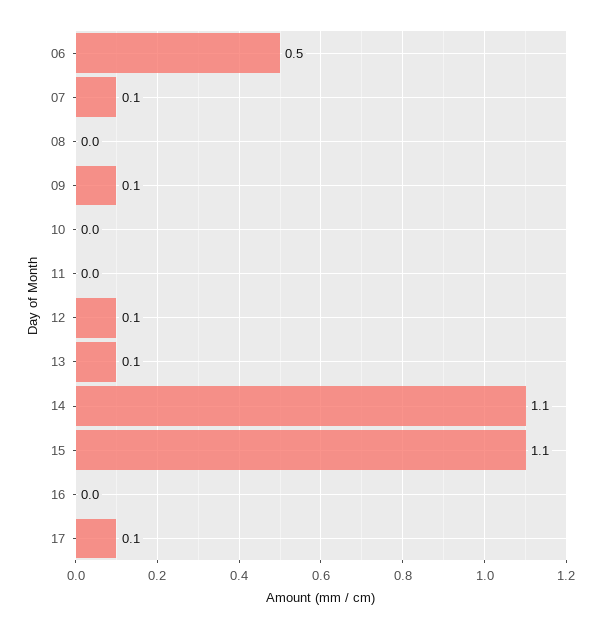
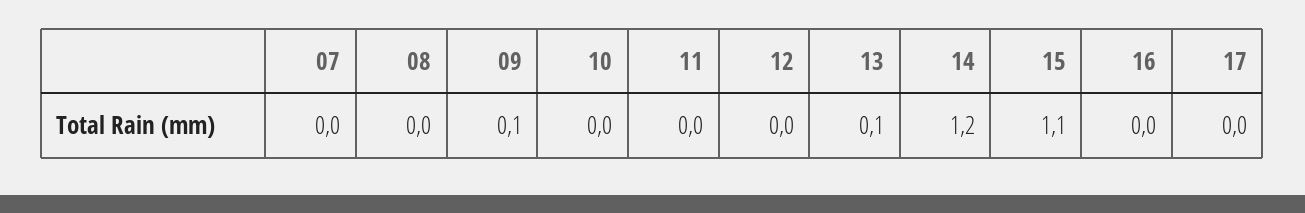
06: 0.5 -> none
07: 0.1 -> 0
12: 0.1 -> 0
14: 1.1 -> 1.2
17: 0.1 -> 0

